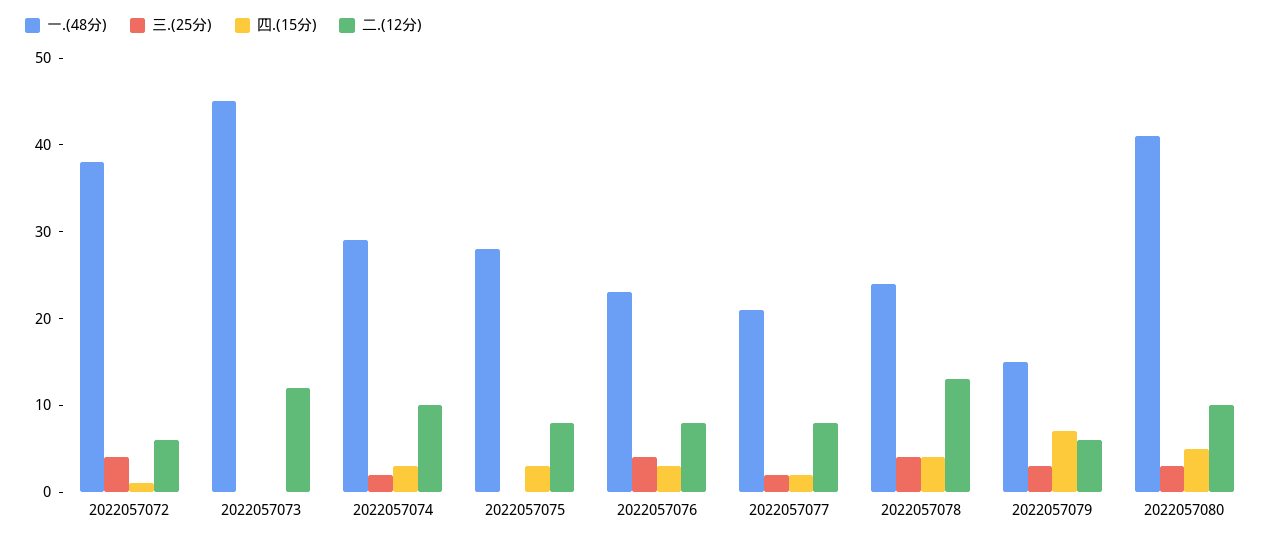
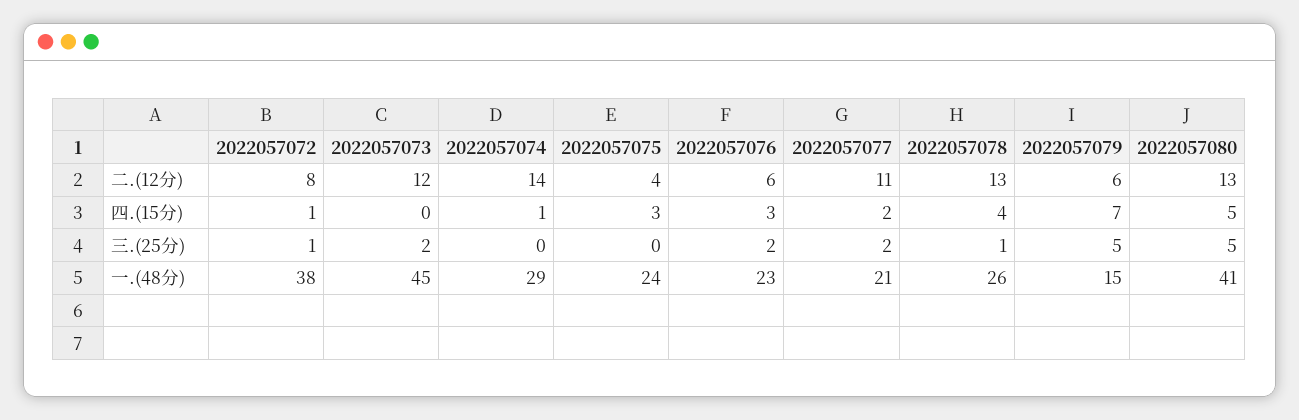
三.(25分), 2022057072: 4 -> 1
二.(12分), 2022057072: 6 -> 8
三.(25分), 2022057073: 0 -> 2
三.(25分), 2022057074: 2 -> 0
四.(15分), 2022057074: 3 -> 1
二.(12分), 2022057074: 10 -> 14
一.(48分), 2022057075: 28 -> 24
二.(12分), 2022057075: 8 -> 4
三.(25分), 2022057076: 4 -> 2
二.(12分), 2022057076: 8 -> 6
二.(12分), 2022057077: 8 -> 11
一.(48分), 2022057078: 24 -> 26
三.(25分), 2022057078: 4 -> 1
三.(25分), 2022057079: 3 -> 5
三.(25分), 2022057080: 3 -> 5
二.(12分), 2022057080: 10 -> 13

